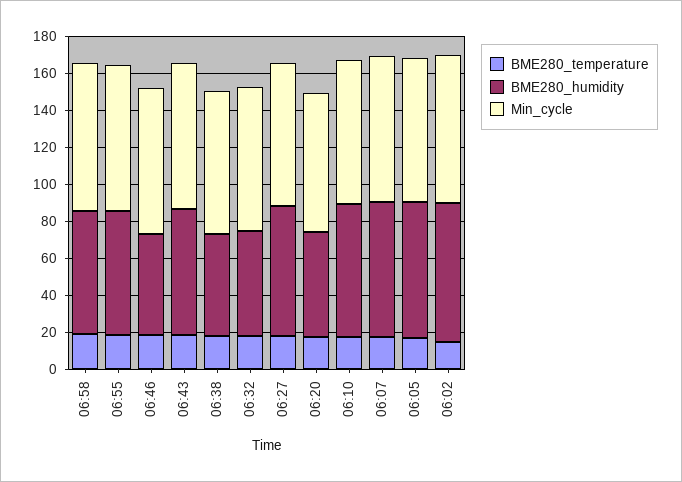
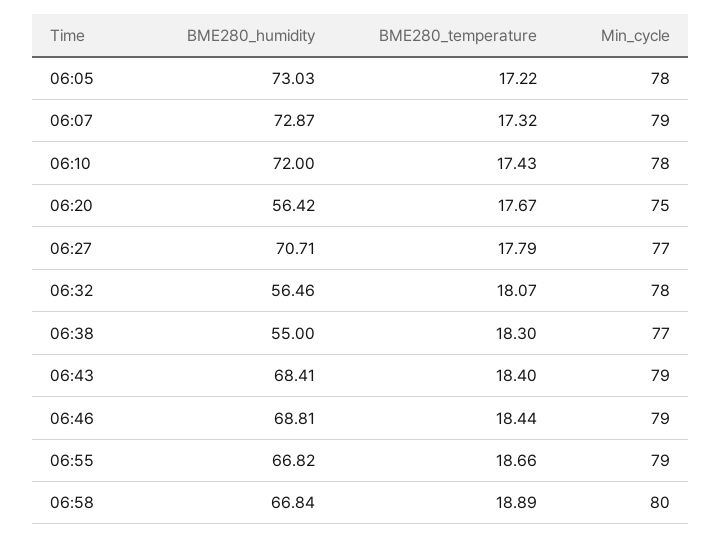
BME280_humidity, 06:46: 55 -> 68.81
BME280_temperature, 06:02: 15 -> none
BME280_humidity, 06:02: 75 -> none
Min_cycle, 06:02: 80 -> none

